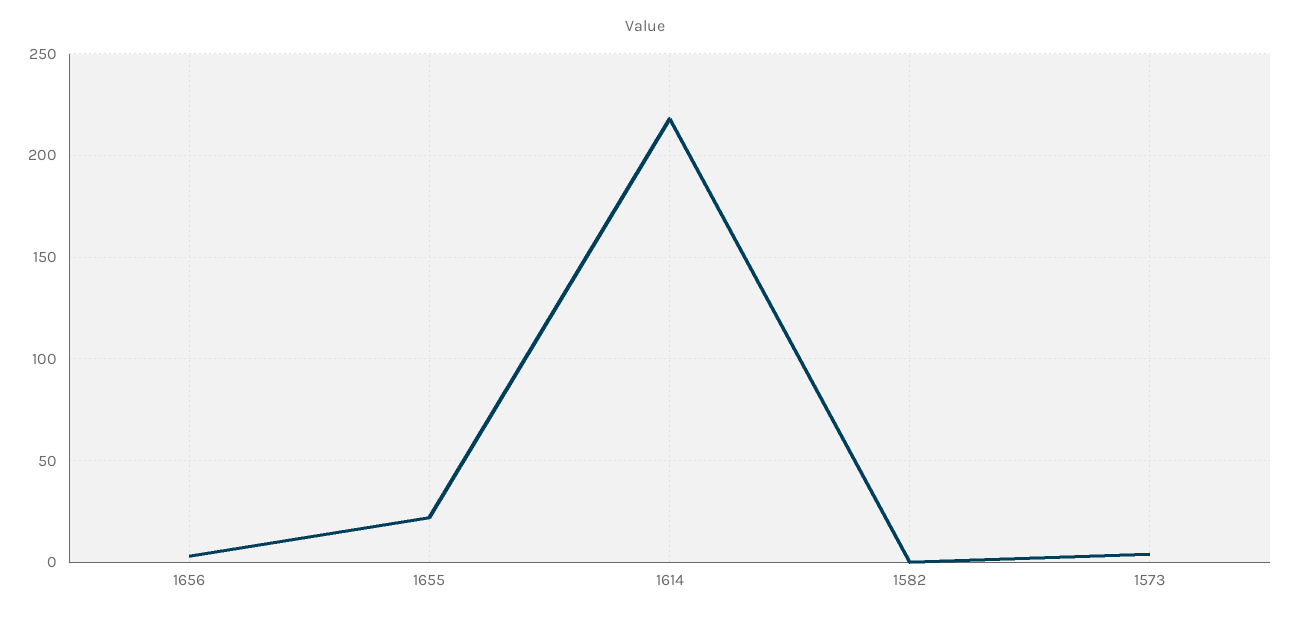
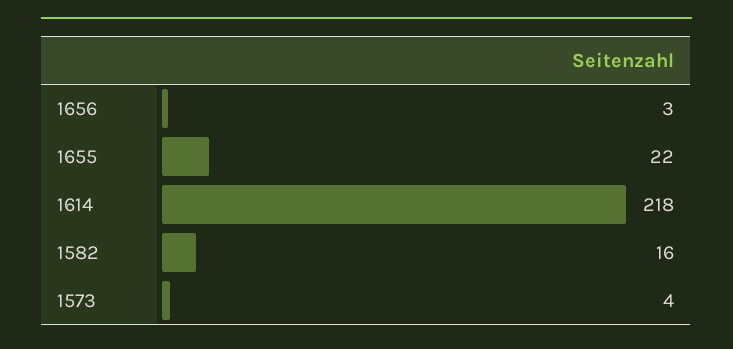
1582: 0 -> 16

